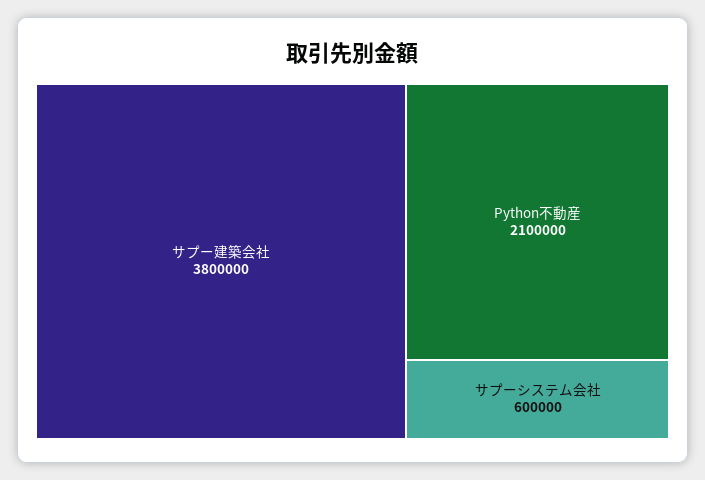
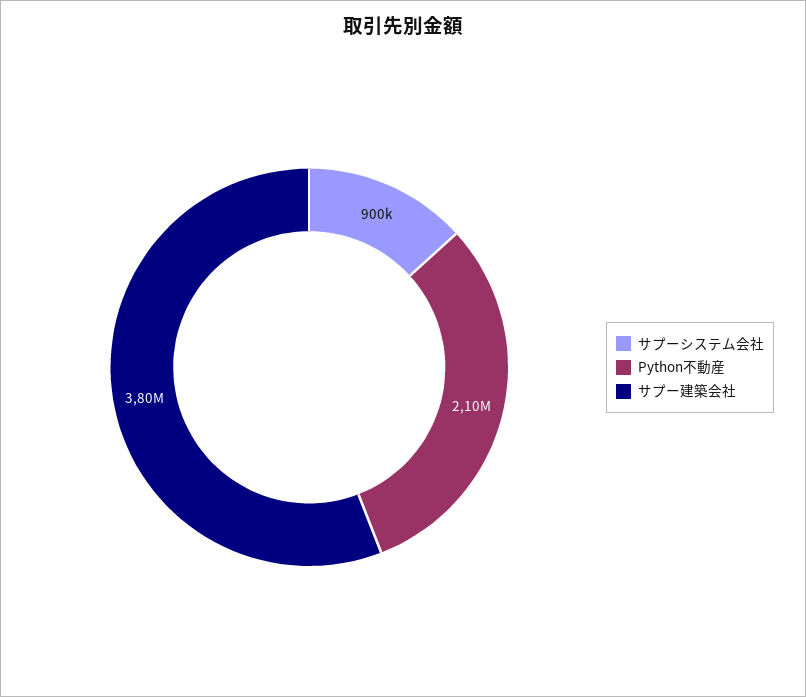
サプーシステム会社: 600000 -> 900000

